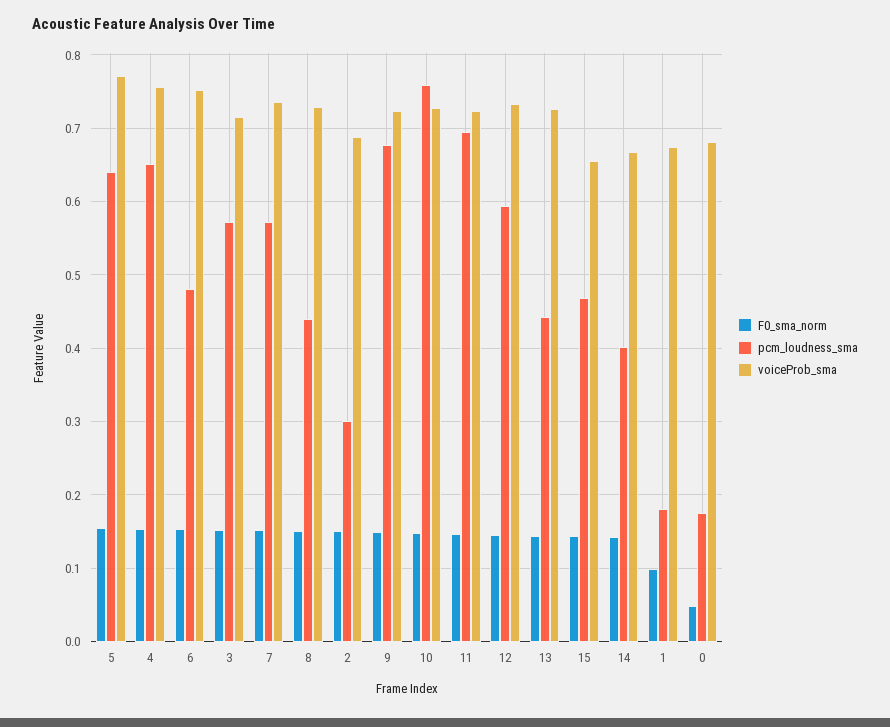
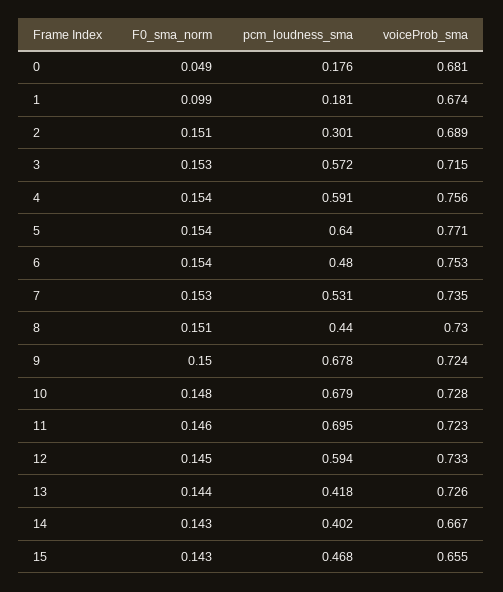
pcm_loudness_sma, 4: 0.65 -> 0.591
pcm_loudness_sma, 7: 0.57 -> 0.531
pcm_loudness_sma, 10: 0.76 -> 0.679
pcm_loudness_sma, 13: 0.44 -> 0.418

